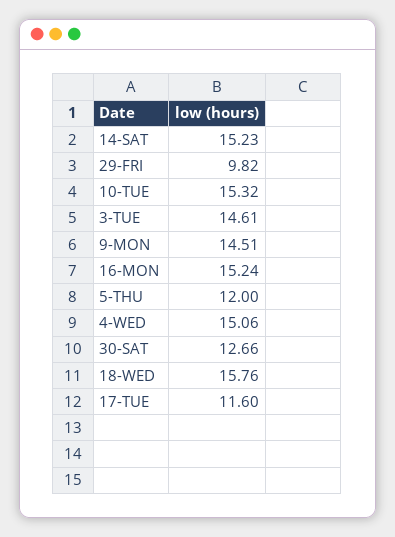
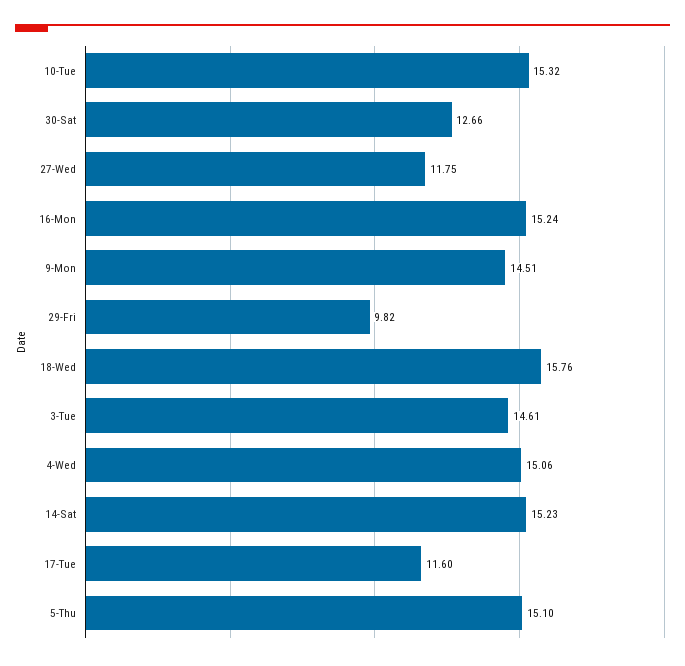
5-THU: 12 -> 15.1
27-Wed: none -> 11.75

